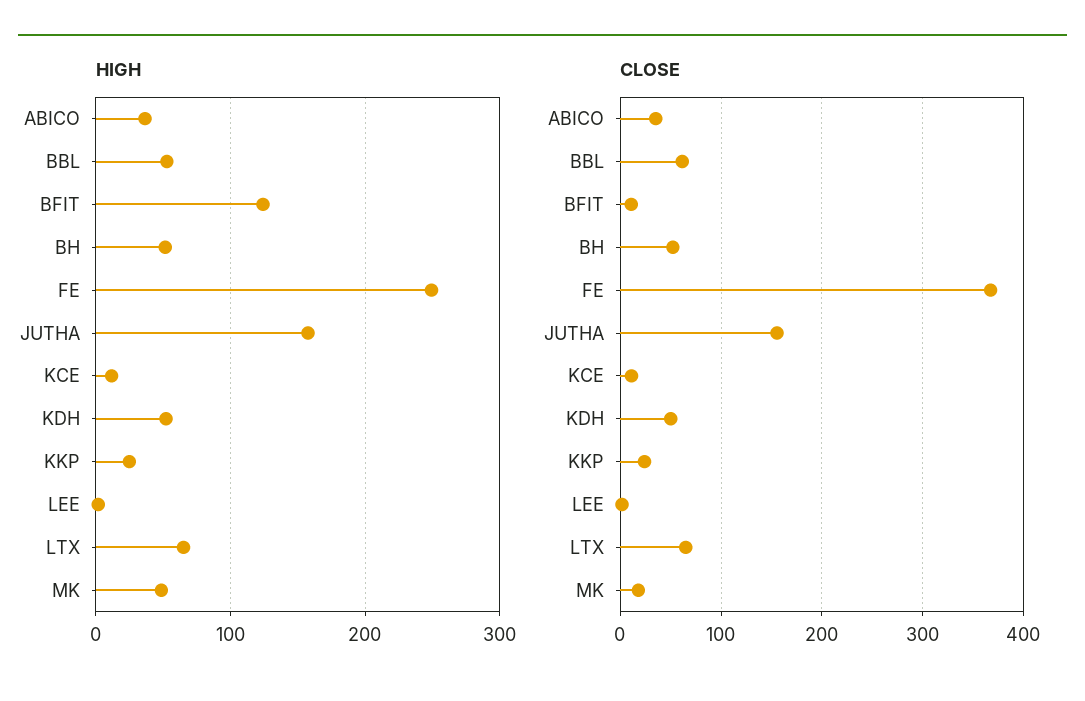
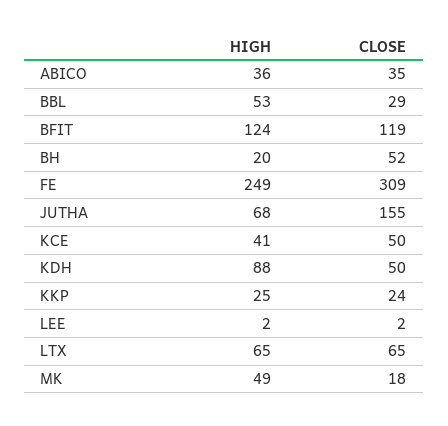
HIGH, BH: 50 -> 20
HIGH, JUTHA: 160 -> 68
HIGH, KCE: 10 -> 41
HIGH, KDH: 50 -> 88
CLOSE, BBL: 60 -> 29
CLOSE, BFIT: 10 -> 119
CLOSE, FE: 370 -> 309
CLOSE, KCE: 10 -> 50

